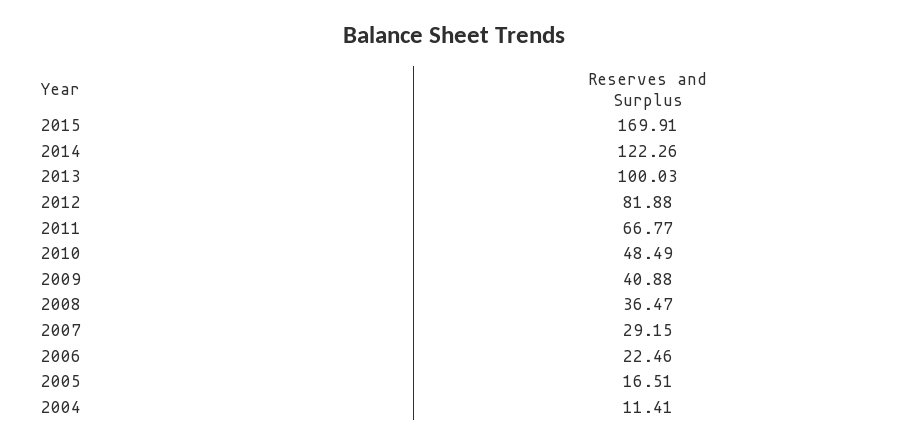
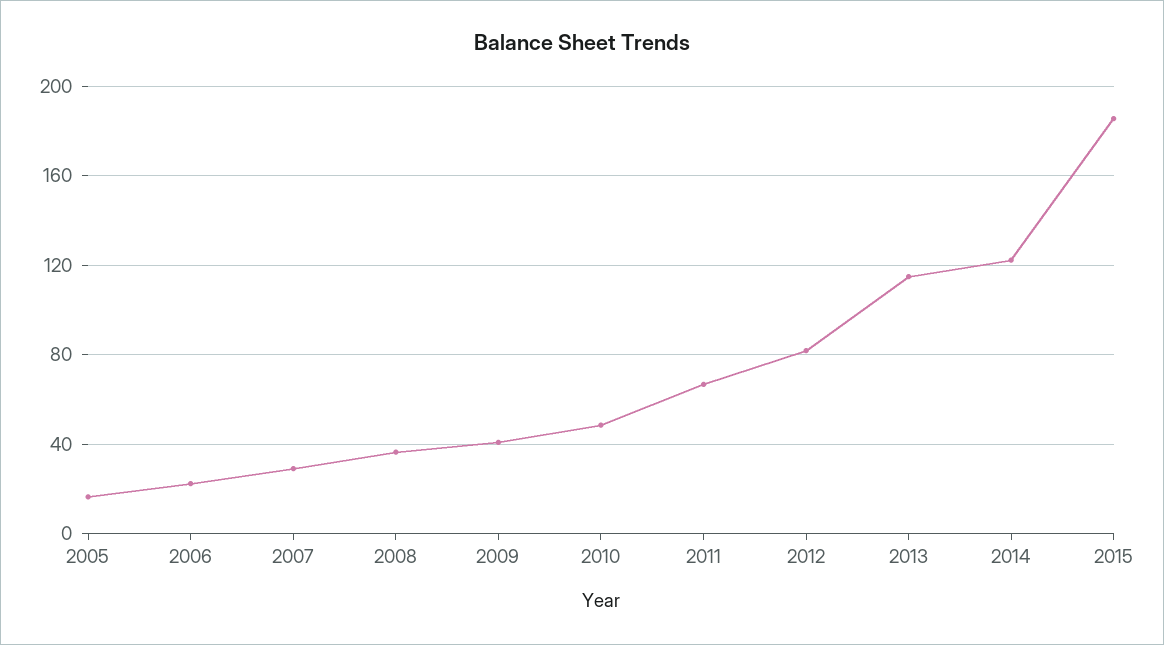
2015: 169.91 -> 185
2013: 100.03 -> 115
2004: 11.41 -> none

